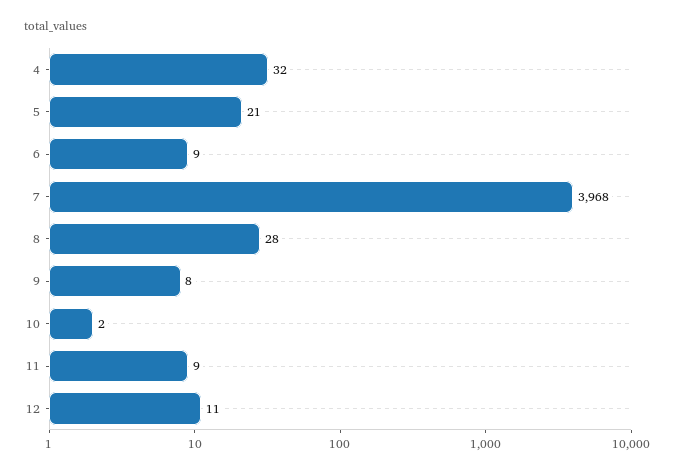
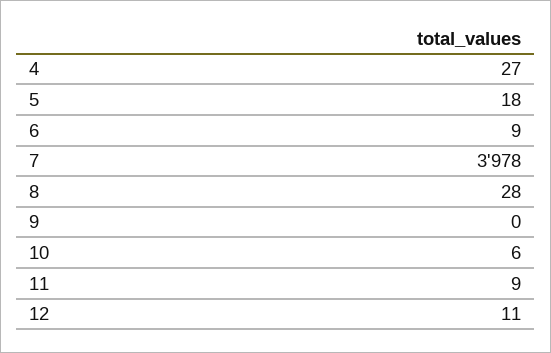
4: 32 -> 27
5: 21 -> 18
7: 3968 -> 3978
9: 8 -> 0
10: 2 -> 6

